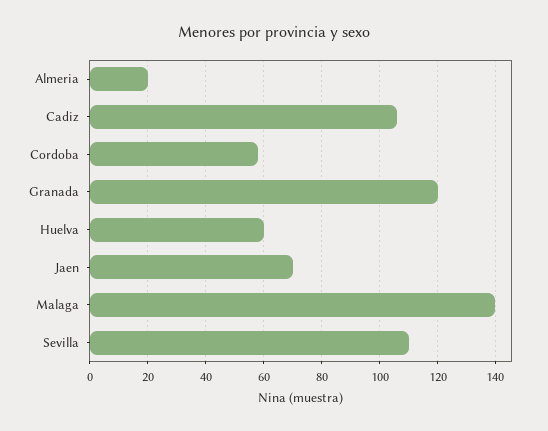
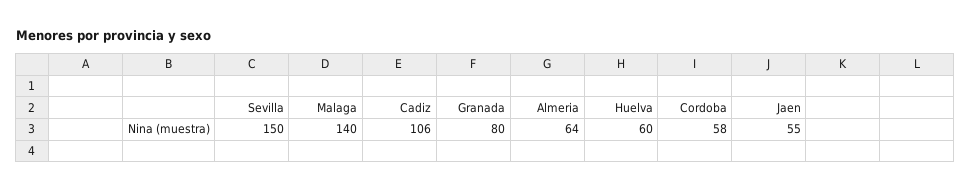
Almeria: 20 -> 64
Granada: 120 -> 80
Jaen: 70 -> 55
Sevilla: 110 -> 150

